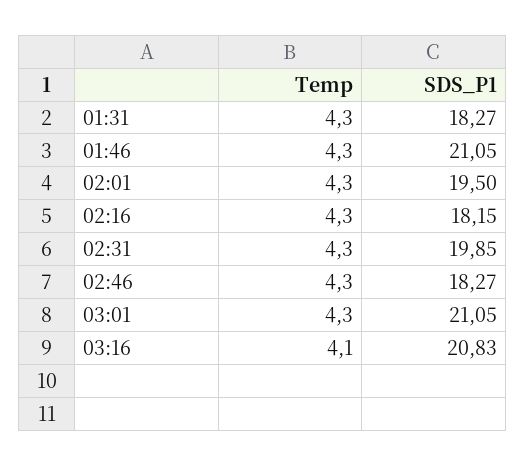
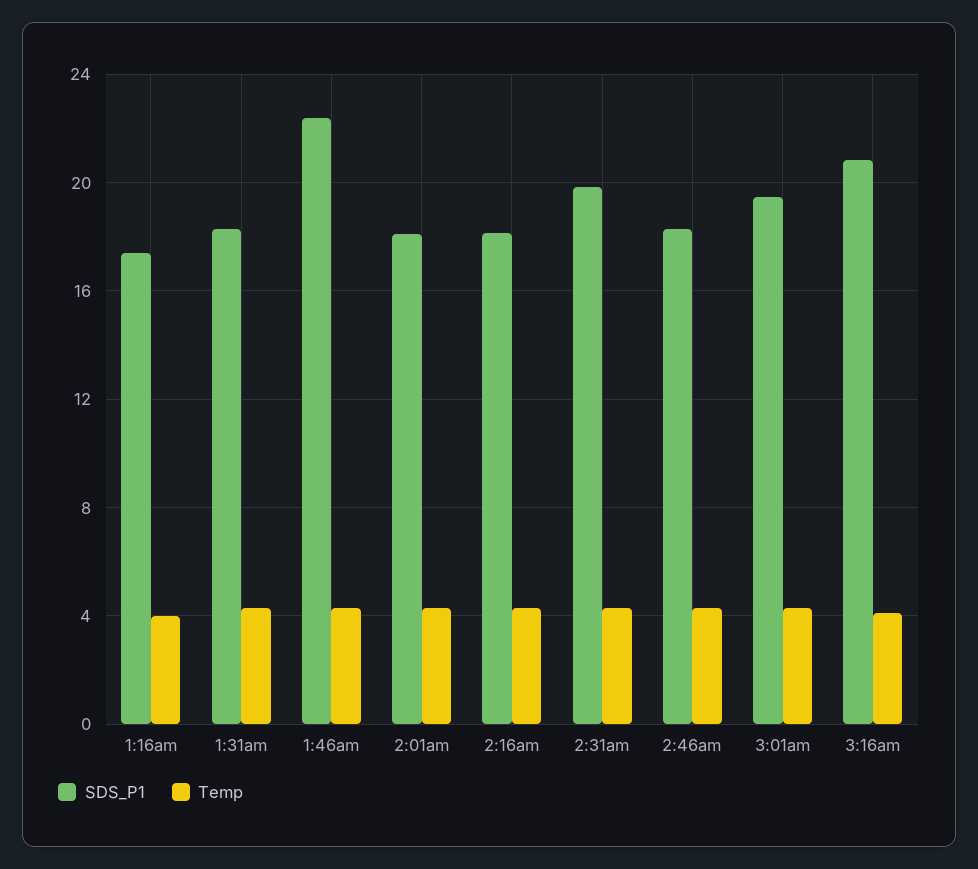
SDS_P1, 01:46: 21.05 -> 22.5
SDS_P1, 02:01: 19.5 -> 18
SDS_P1, 03:01: 21.05 -> 19.5
SDS_P1, 1:16am: none -> 17.5
Temp, 1:16am: none -> 4

